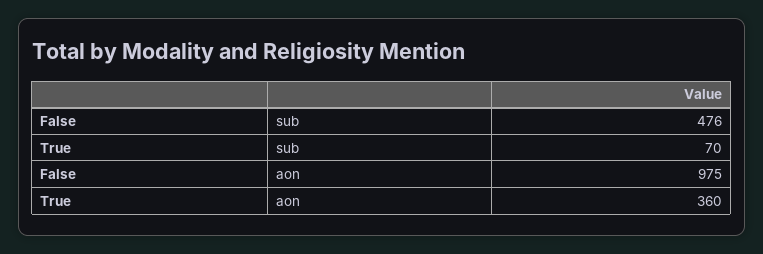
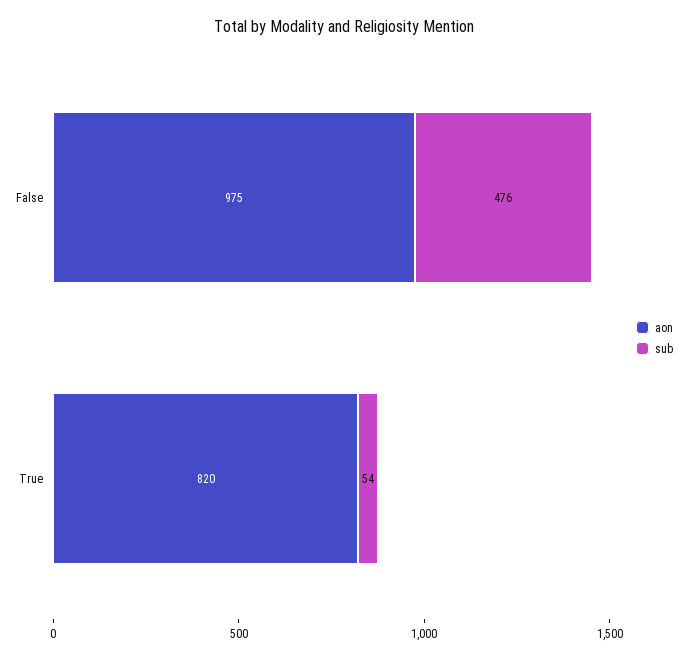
sub, True: 70 -> 54
aon, True: 360 -> 820

